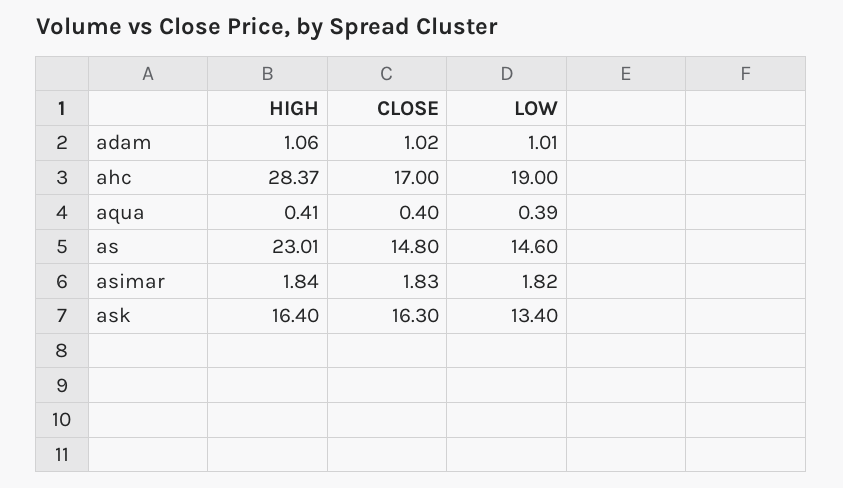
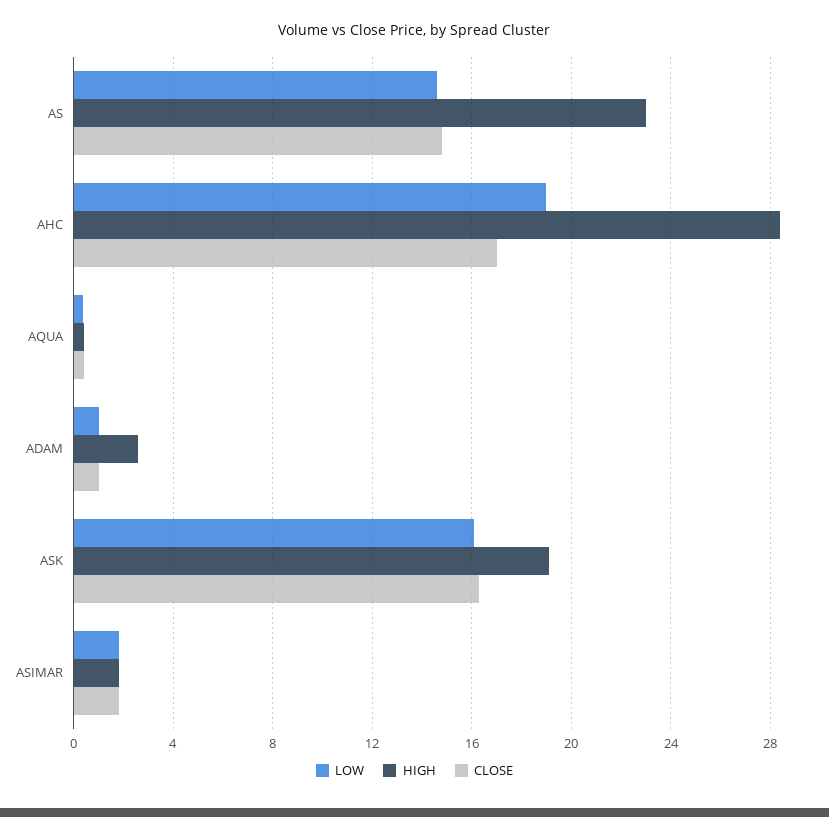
HIGH, adam: 1.06 -> 2.5
HIGH, ask: 16.4 -> 19
LOW, ask: 13.4 -> 16

